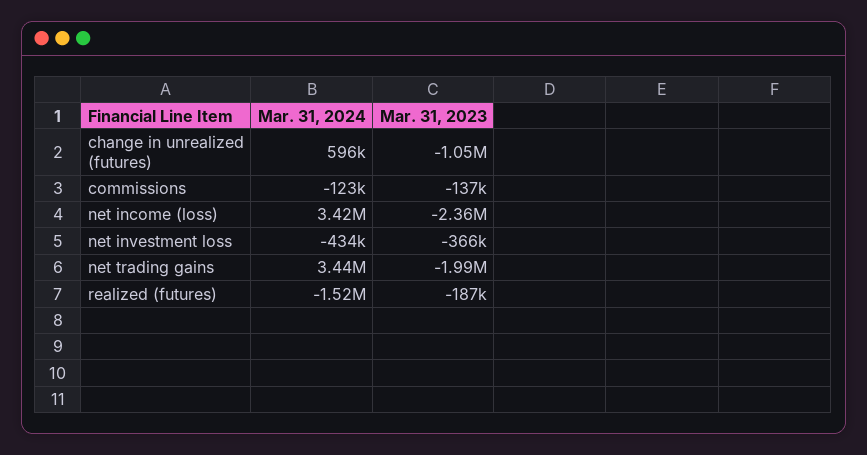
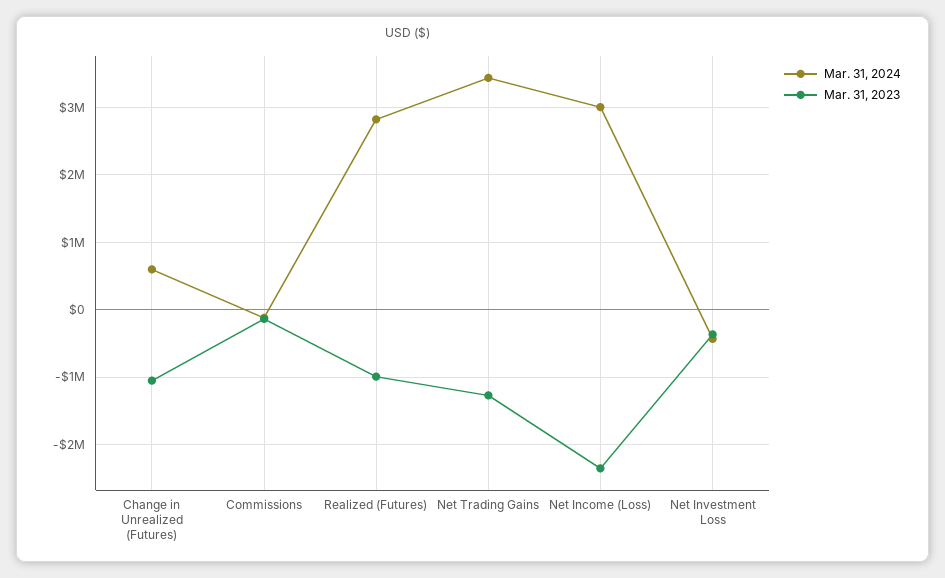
Mar. 31, 2024, net income (loss): 3420000 -> 3000000
Mar. 31, 2023, net trading gains: -1990000 -> -1300000
Mar. 31, 2024, realized (futures): -1520000 -> 2800000
Mar. 31, 2023, realized (futures): -187000 -> -1000000

